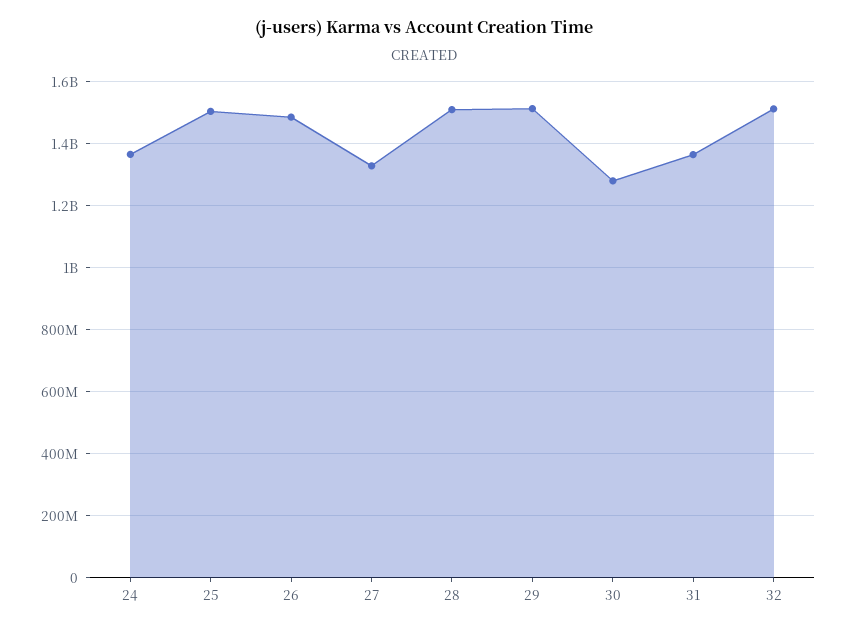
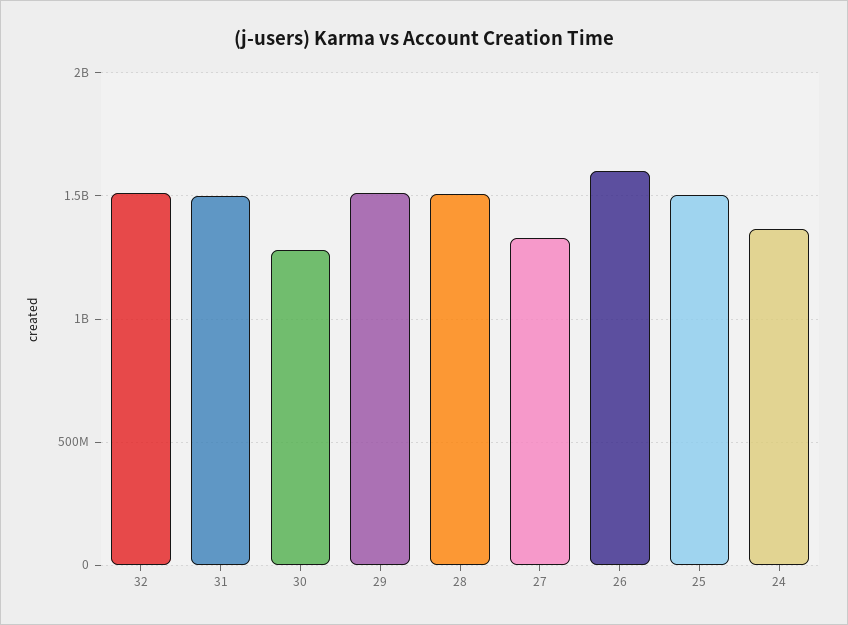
26: 1480000000 -> 1600000000
31: 1360000000 -> 1500000000

